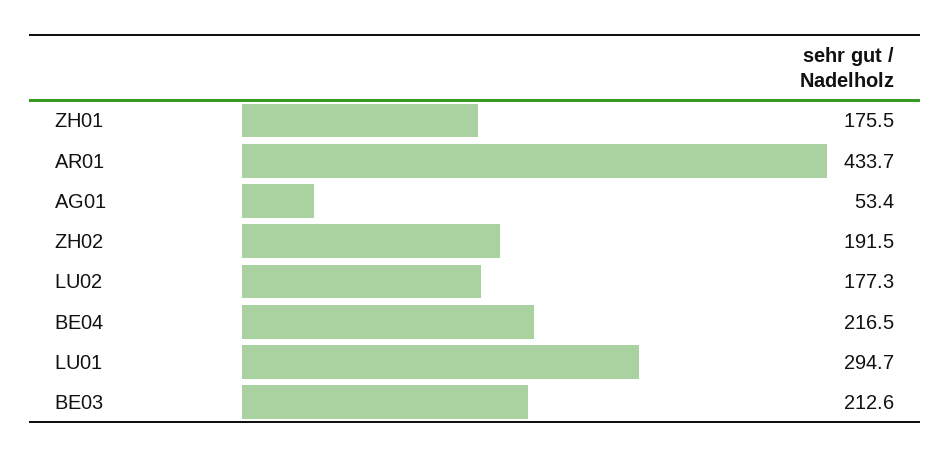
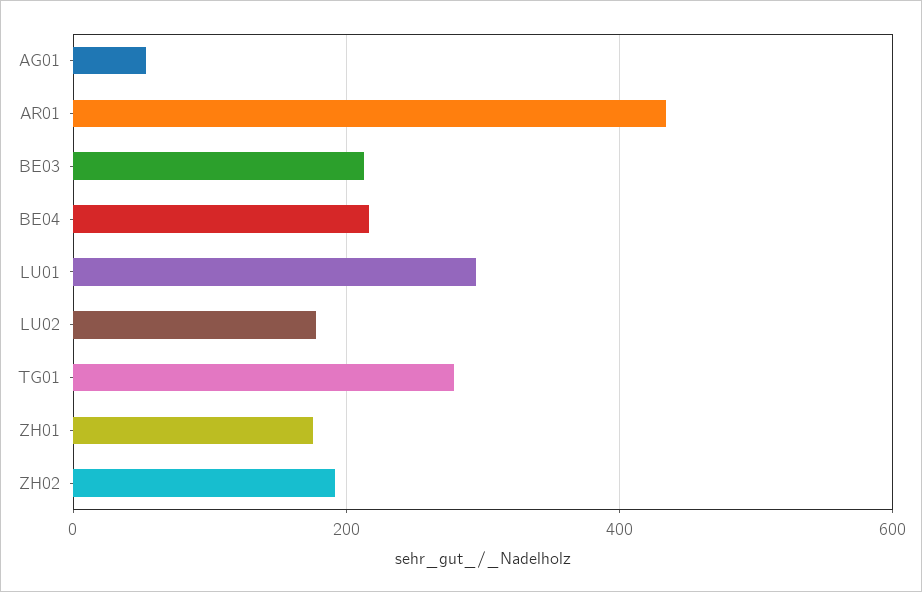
TG01: none -> 280

